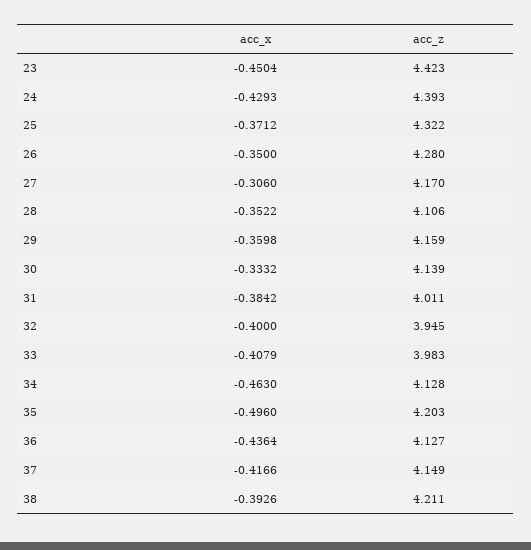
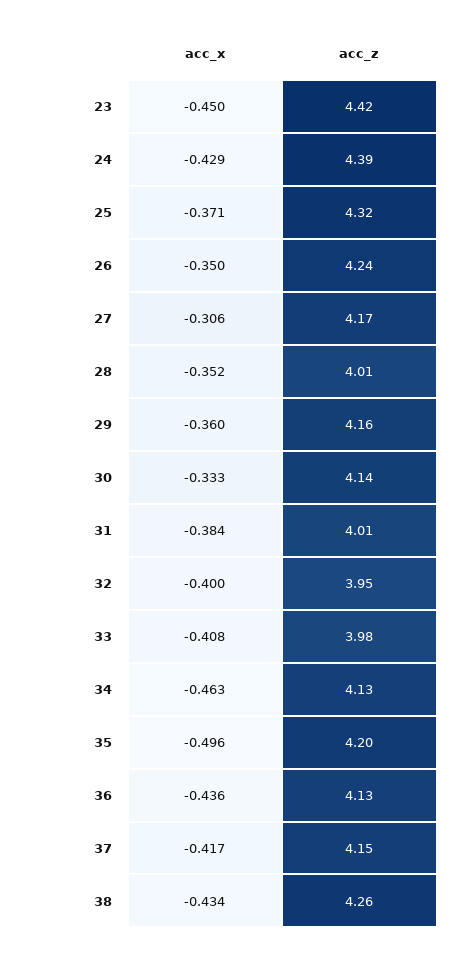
acc_z, 26: 4.28 -> 4.24
acc_z, 28: 4.106 -> 4.01
acc_x, 38: -0.3926 -> -0.434
acc_z, 38: 4.211 -> 4.26

